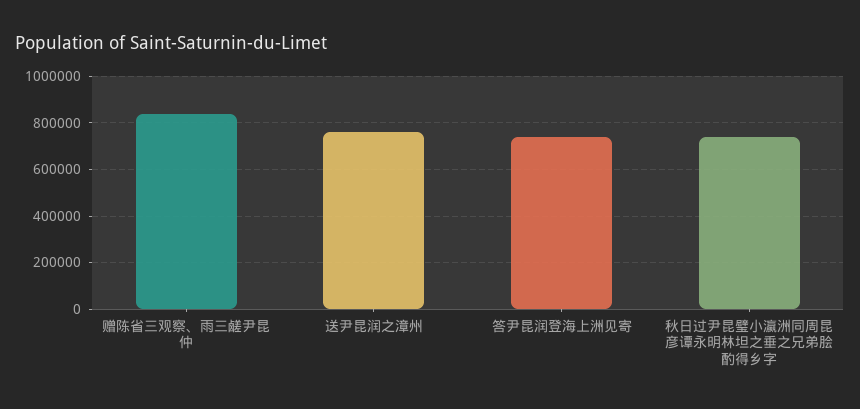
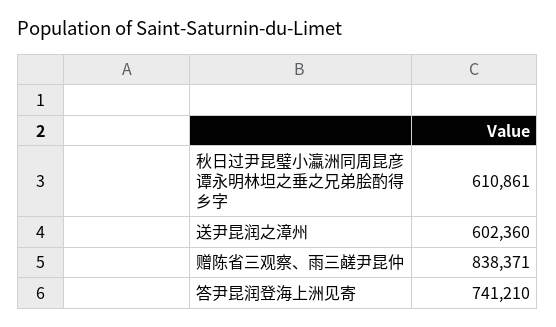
送尹昆润之漳州: 750000 -> 602360
秋日过尹昆璧小瀛洲同周昆彦谭永明林坦之垂之兄弟脍酌得乡字: 750000 -> 610861

